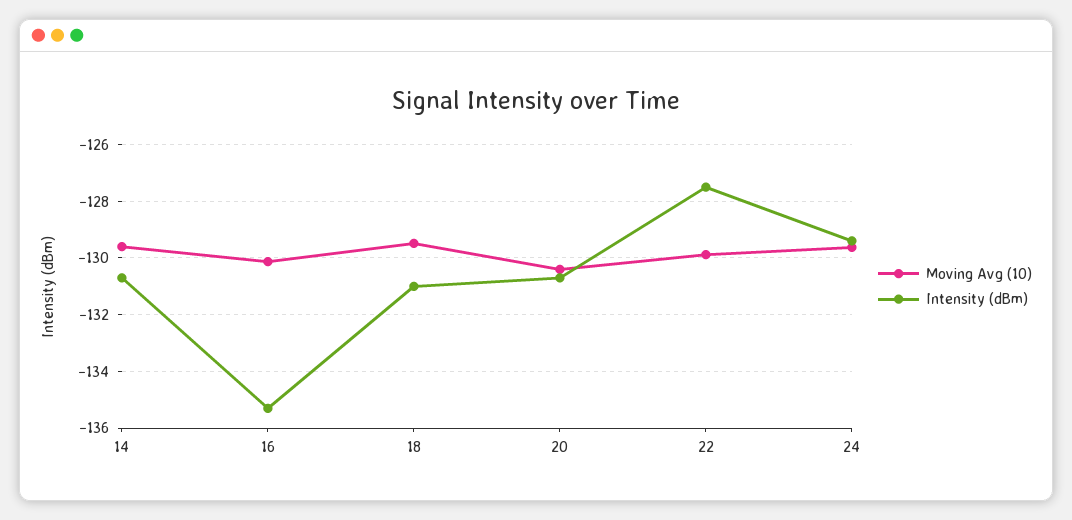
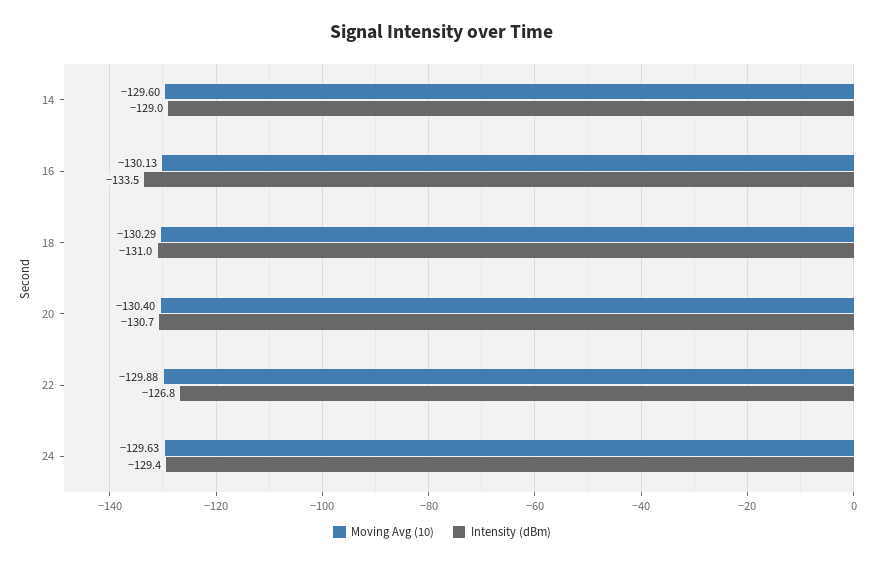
Intensity (dBm), 14: -130.75 -> -129
Intensity (dBm), 16: -135.25 -> -133.5
Moving Avg (10), 18: -129.5 -> -130.29
Intensity (dBm), 22: -127.5 -> -126.8

